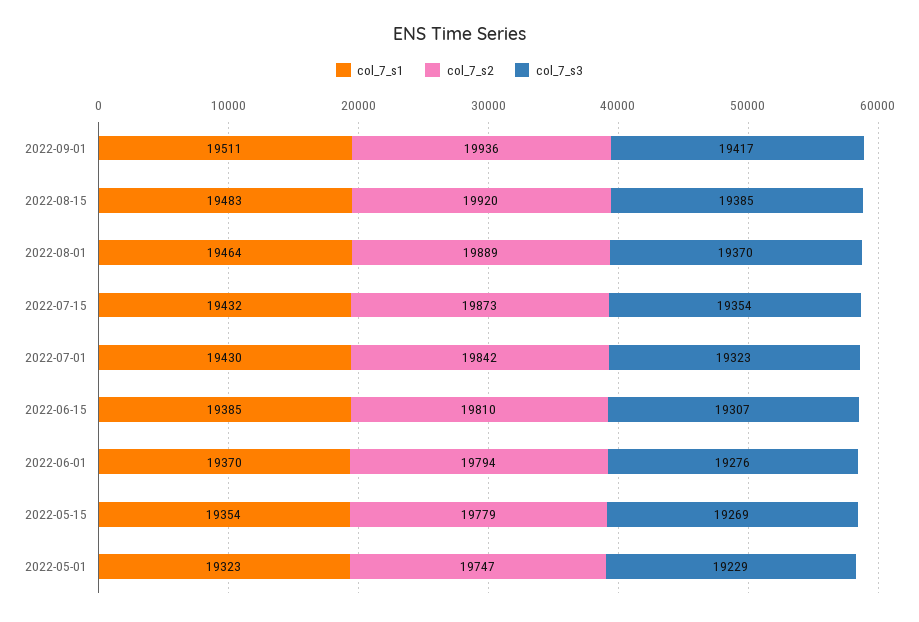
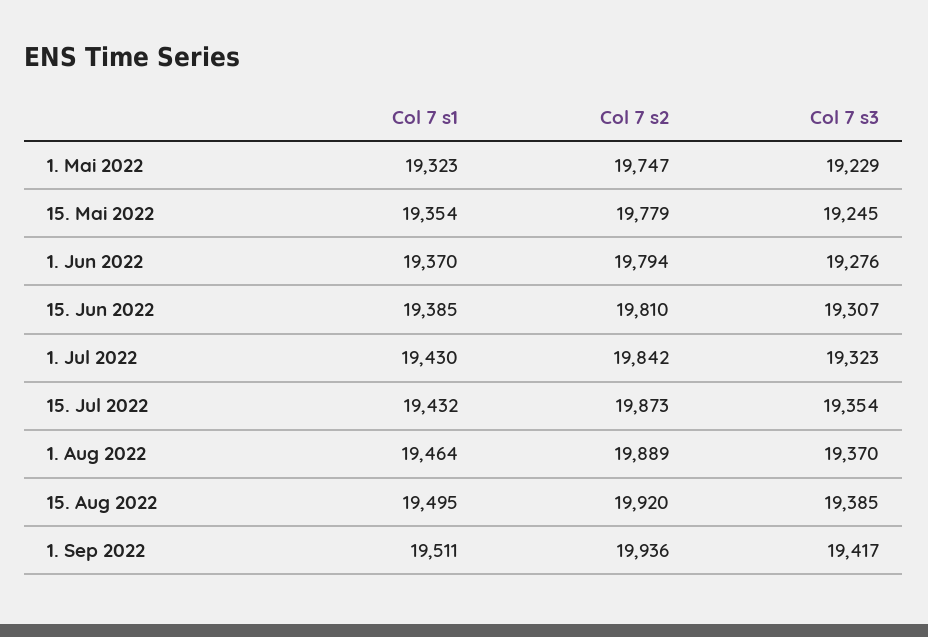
col_7_s1, 2022-08-15: 19483 -> 19495
col_7_s3, 2022-05-15: 19269 -> 19245

